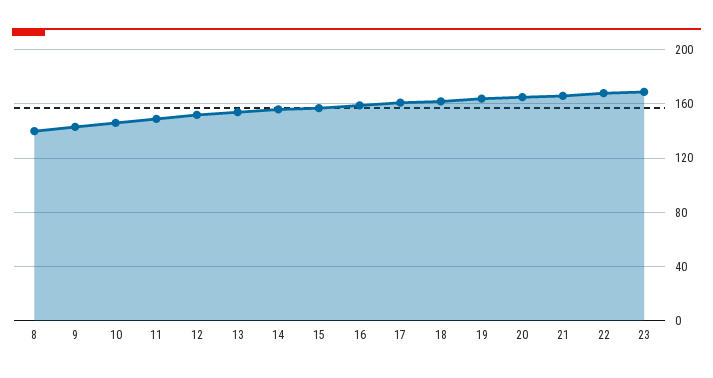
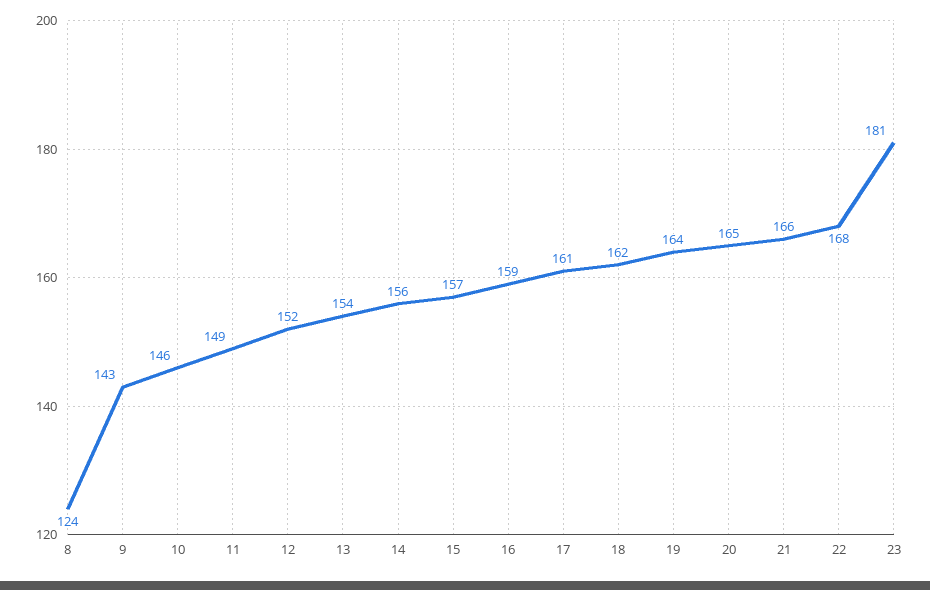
8: 140 -> 124
23: 170 -> 181

